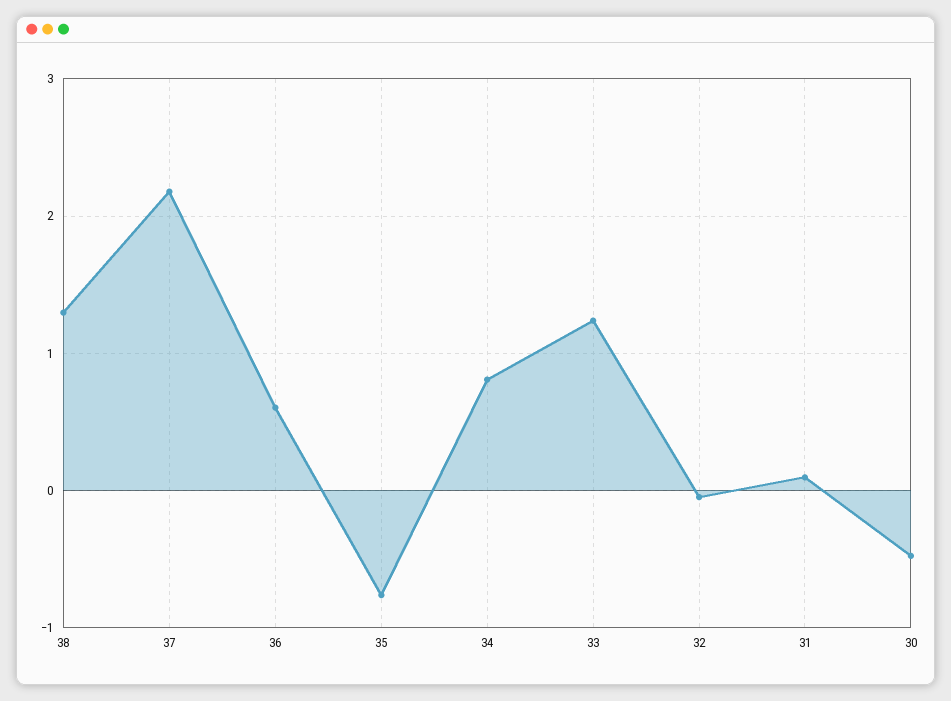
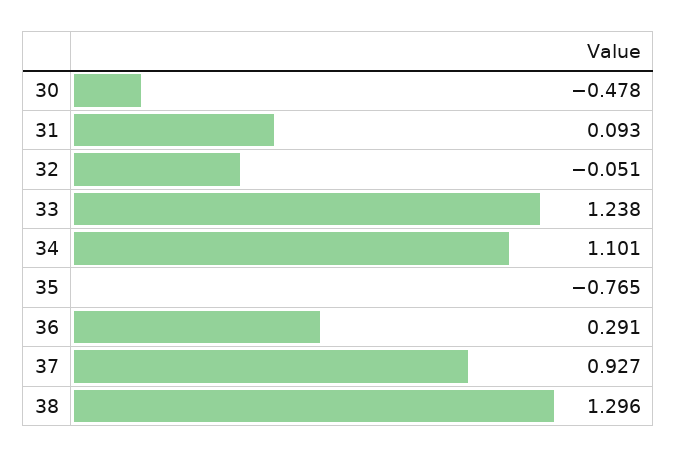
37: 2.2 -> 0.927
36: 0.6 -> 0.291
34: 0.8 -> 1.101

